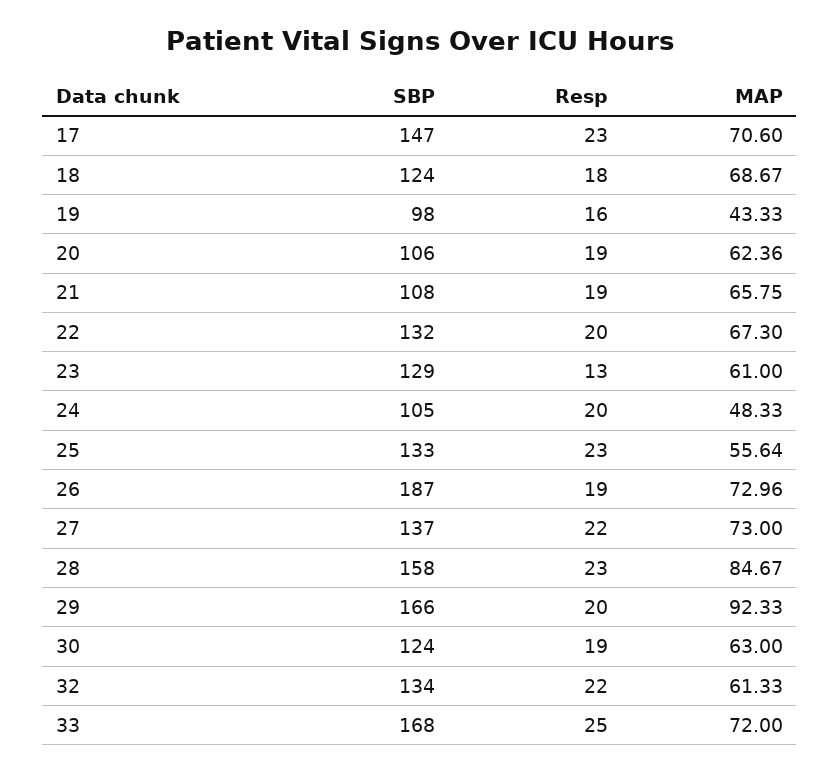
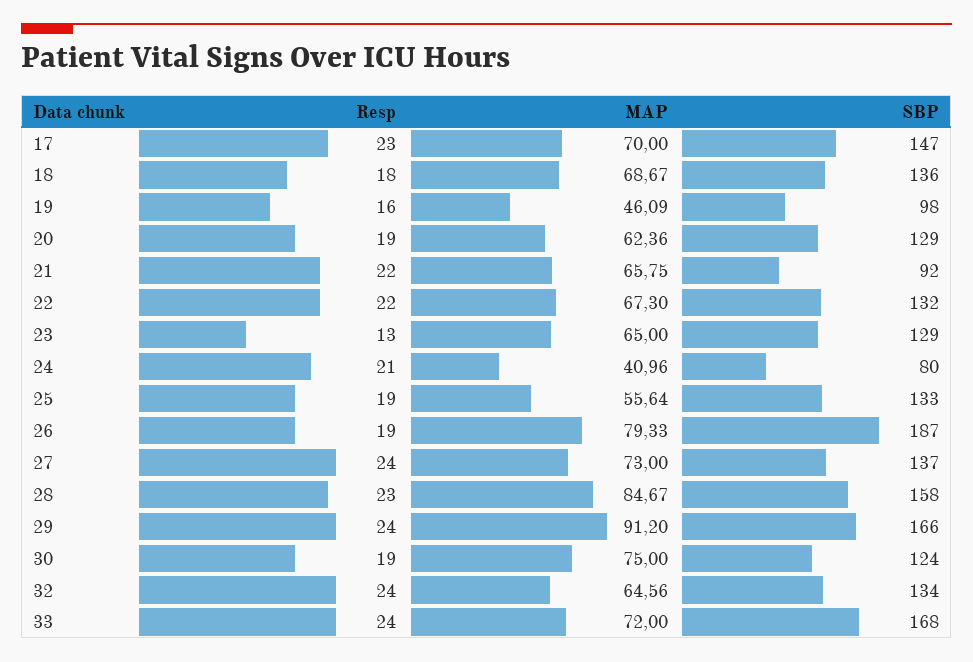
MAP, 17: 70.6 -> 70
SBP, 18: 124 -> 136
MAP, 19: 43.33 -> 46.09
SBP, 20: 106 -> 129
SBP, 21: 108 -> 92
Resp, 21: 19 -> 22
Resp, 22: 20 -> 22
MAP, 23: 61 -> 65
SBP, 24: 105 -> 80
Resp, 24: 20 -> 21
MAP, 24: 48.33 -> 40.96
Resp, 25: 23 -> 19
MAP, 26: 72.96 -> 79.33
Resp, 27: 22 -> 24
Resp, 29: 20 -> 24
MAP, 29: 92.33 -> 91.2
MAP, 30: 63 -> 75
Resp, 32: 22 -> 24
MAP, 32: 61.33 -> 64.56
Resp, 33: 25 -> 24

